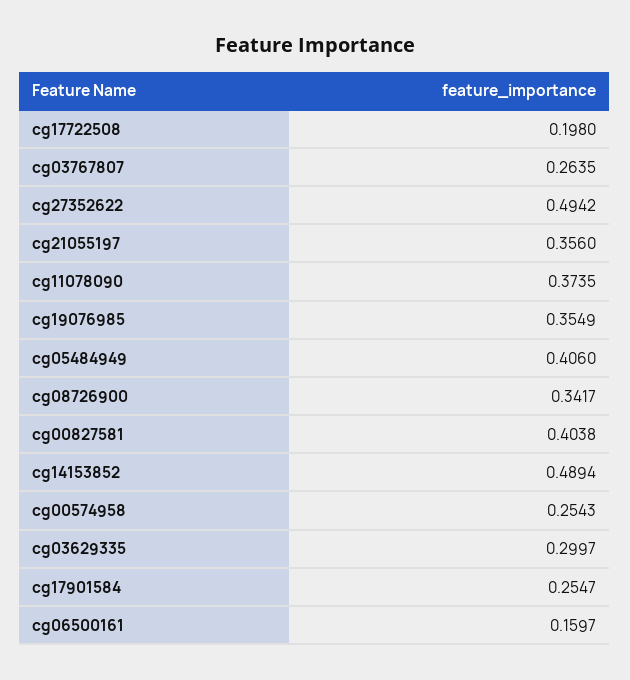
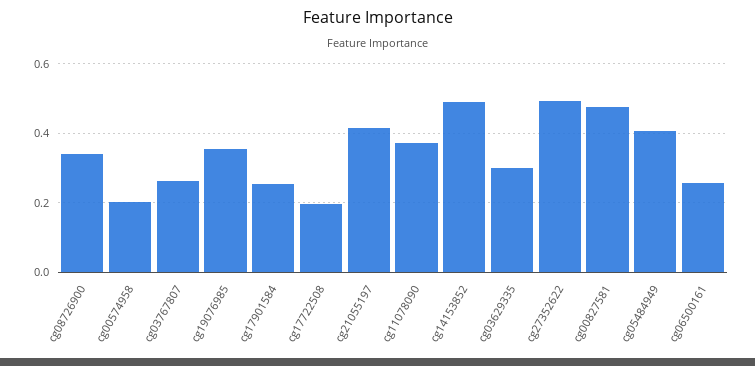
cg21055197: 0.356 -> 0.42
cg00827581: 0.4038 -> 0.48
cg00574958: 0.2543 -> 0.2
cg06500161: 0.1597 -> 0.26

